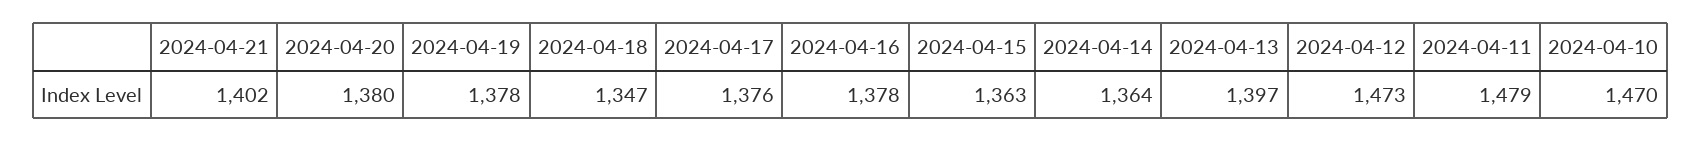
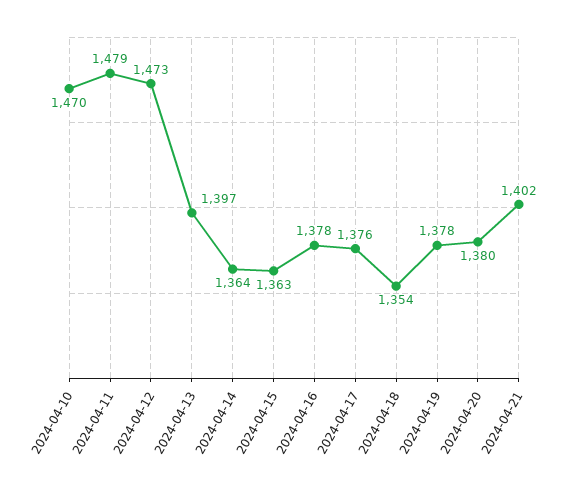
2024-04-18: 1347 -> 1354

